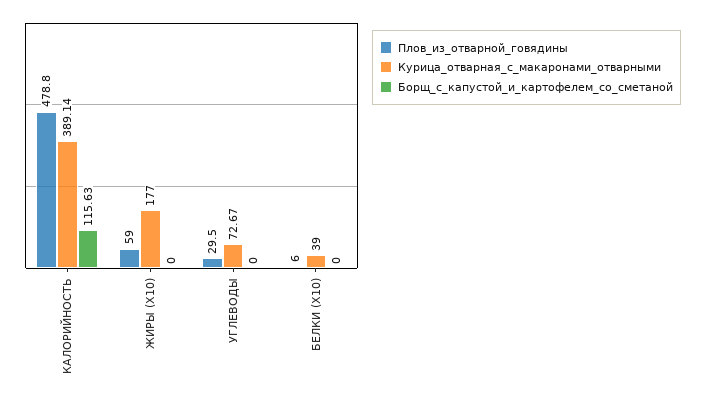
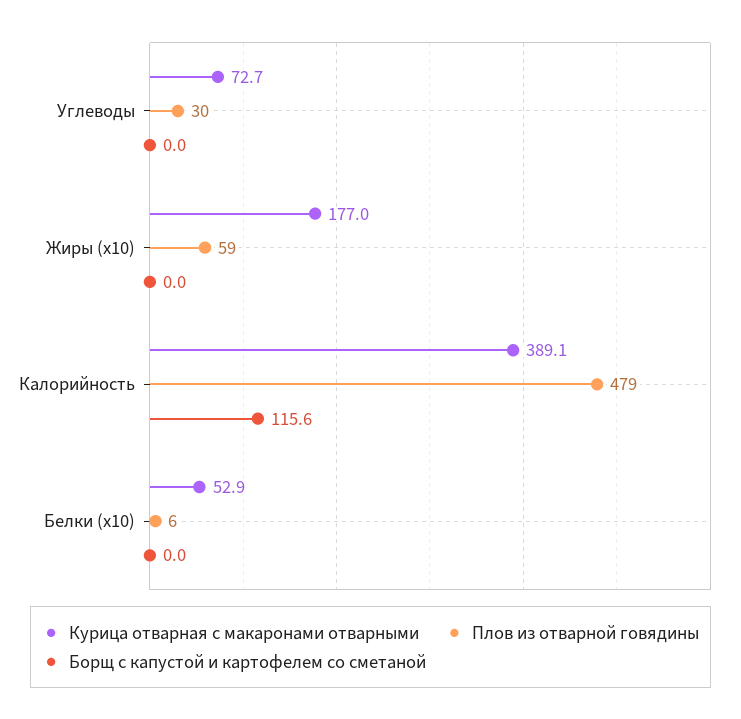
Курица_отварная_с_макаронами_отварными, БЕЛКИ (X10): 39 -> 52.9

